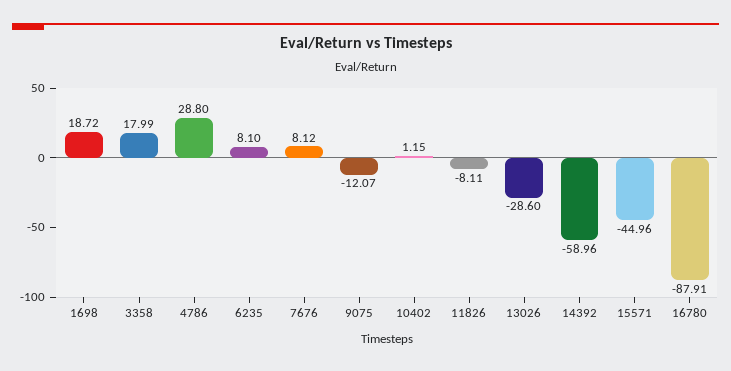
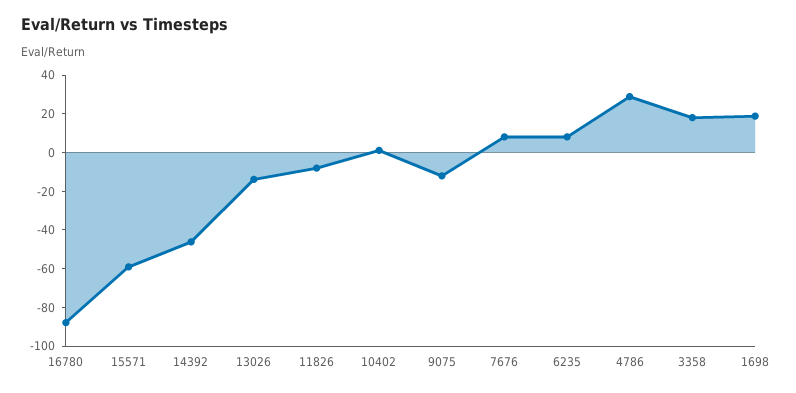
13026: -28.6 -> -15
14392: -58.96 -> -45
15571: -44.96 -> -60

